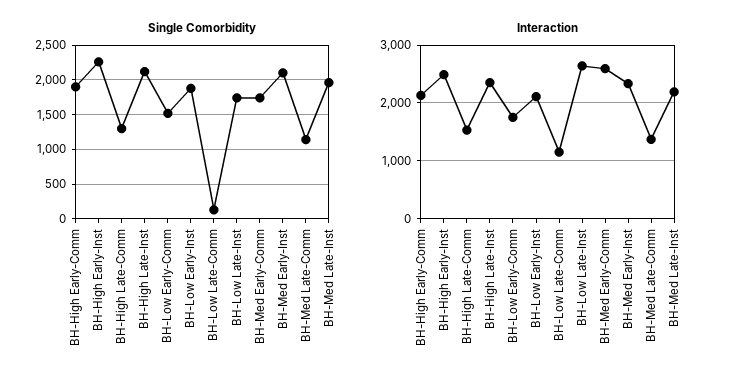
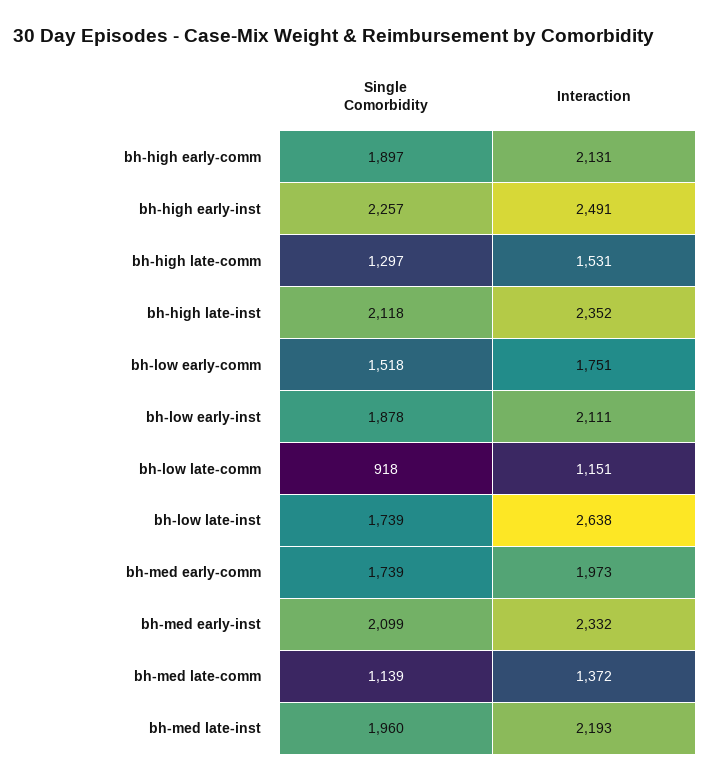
Single Comorbidity, BH-Low Late-Comm: 100 -> 918
Interaction, BH-Med Early-Comm: 2600 -> 1973

